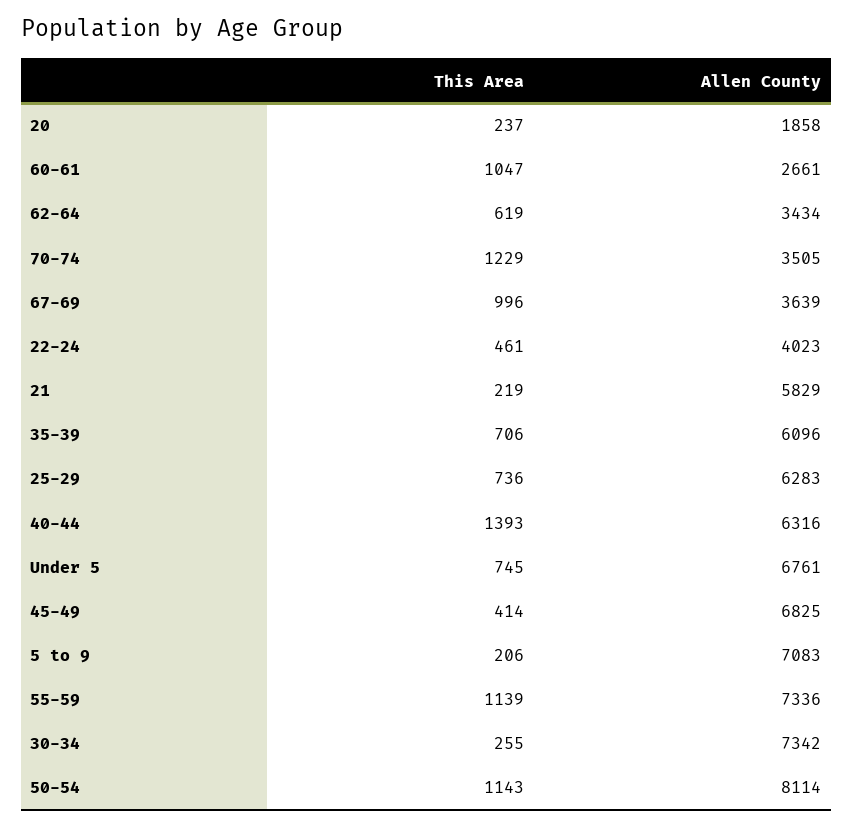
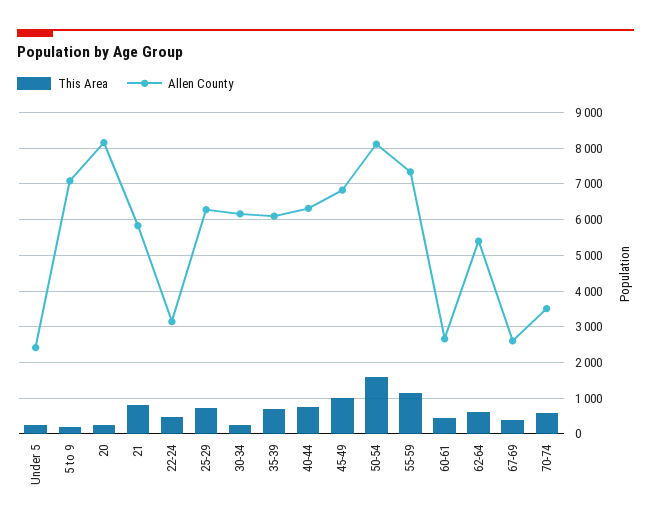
Allen County, 20: 1858 -> 8200
This Area, 60-61: 1047 -> 400
Allen County, 62-64: 3434 -> 5400
This Area, 70-74: 1229 -> 600
This Area, 67-69: 996 -> 400
Allen County, 67-69: 3639 -> 2600
Allen County, 22-24: 4023 -> 3200
This Area, 21: 219 -> 800
This Area, 40-44: 1393 -> 800
This Area, Under 5: 745 -> 200
Allen County, Under 5: 6761 -> 2400
This Area, 45-49: 414 -> 1000
Allen County, 30-34: 7342 -> 6200
This Area, 50-54: 1143 -> 1600

